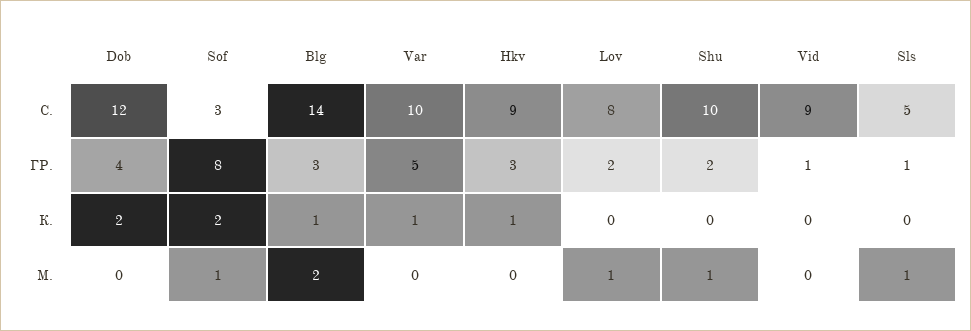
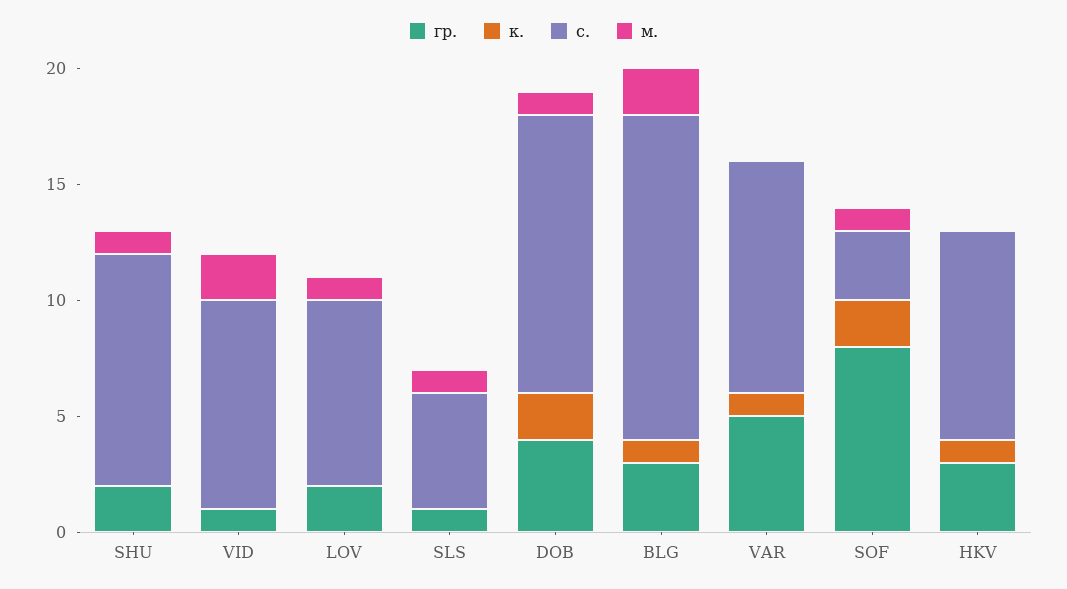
М., Dob: 0 -> 1
М., Vid: 0 -> 2

